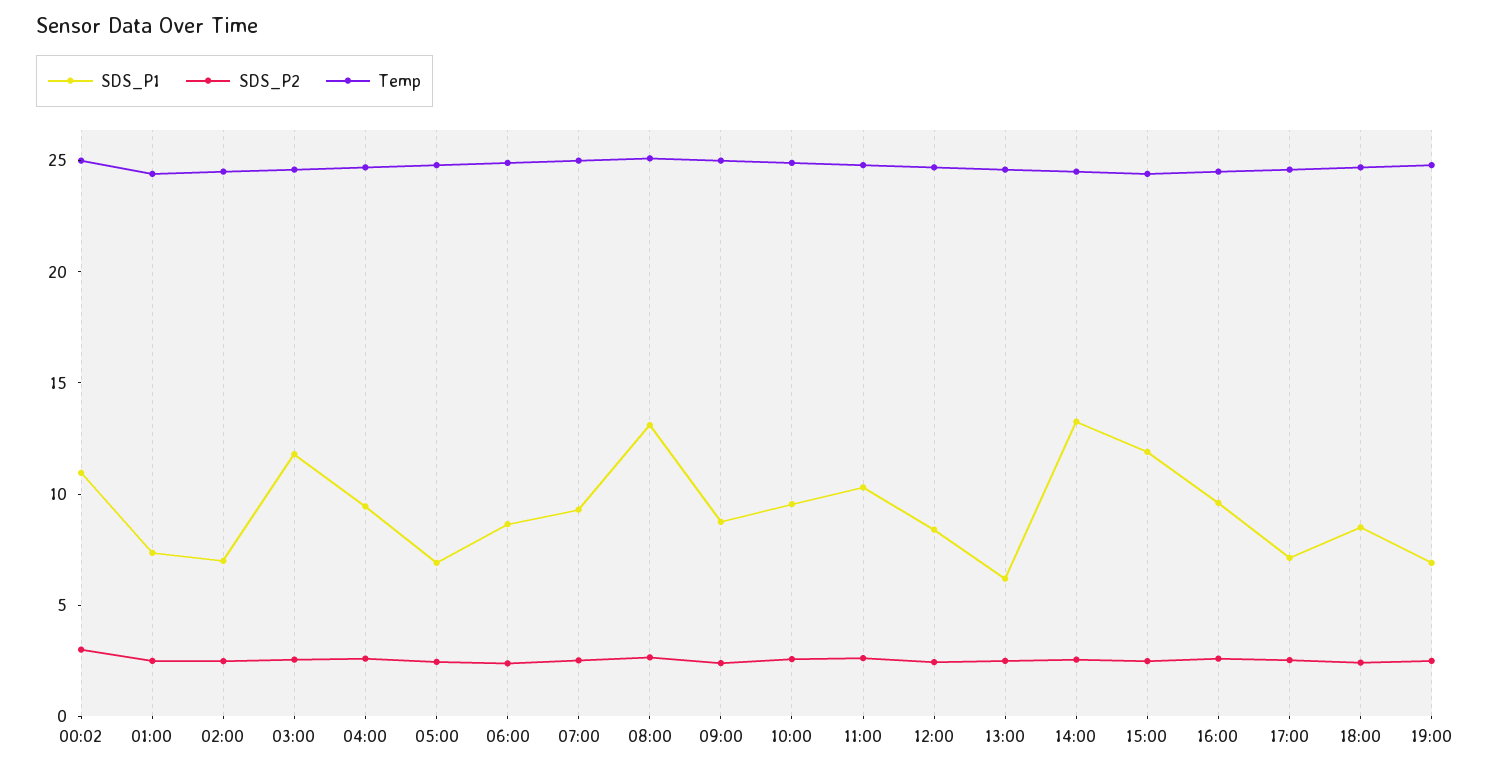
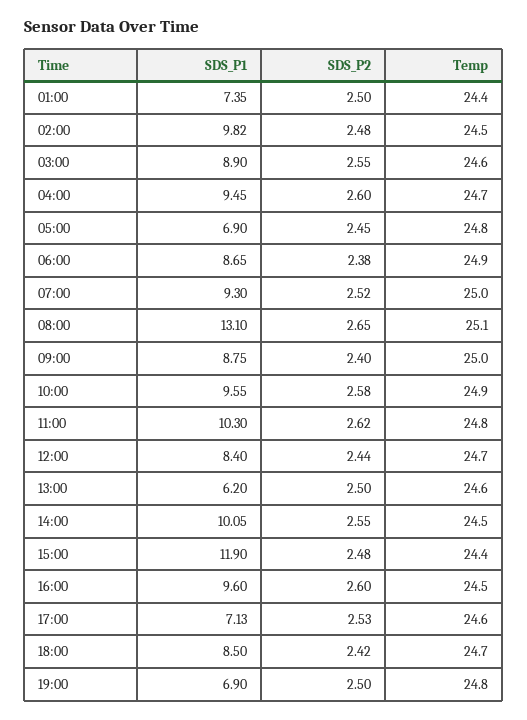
SDS_P1, 00:02: 11 -> none
SDS_P2, 00:02: 3 -> none
Temp, 00:02: 25 -> none
SDS_P1, 02:00: 7 -> 9.82
SDS_P1, 03:00: 12 -> 8.9
SDS_P1, 14:00: 13 -> 10.05

